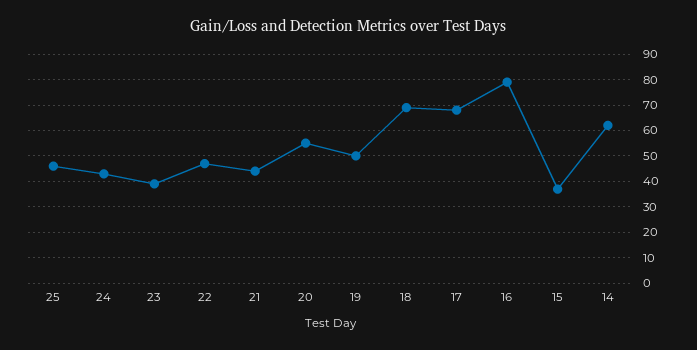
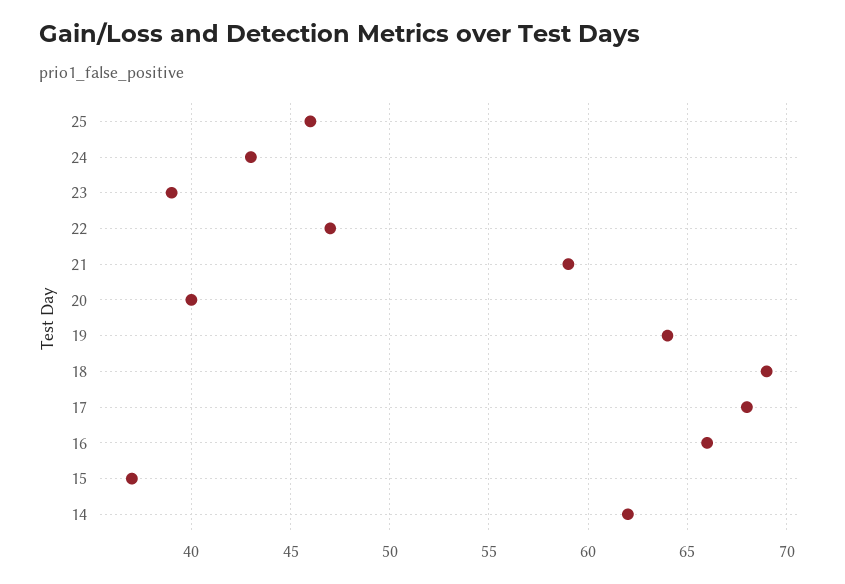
21: 45 -> 59
20: 55 -> 40
19: 50 -> 64
16: 80 -> 66

